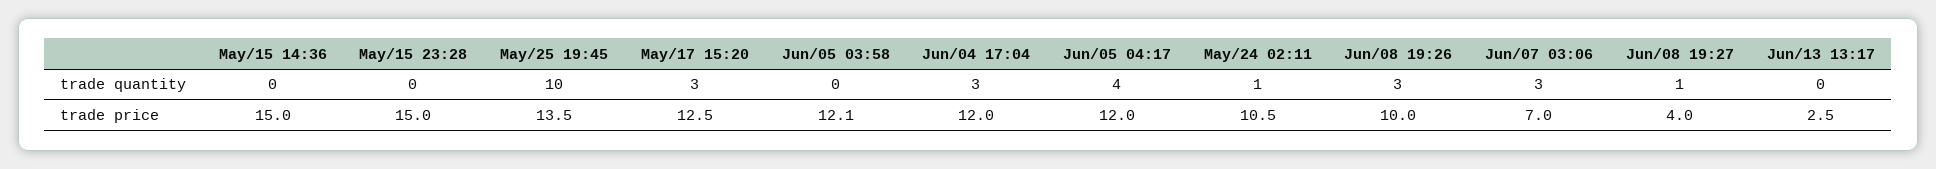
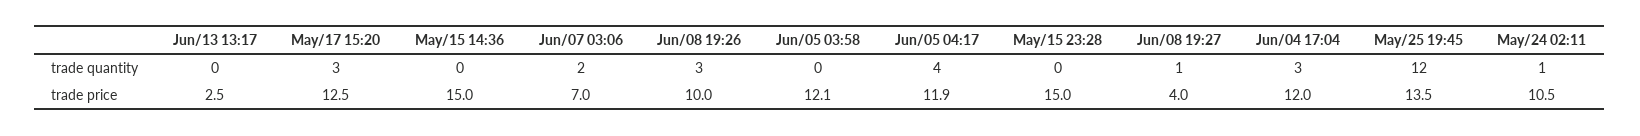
May/25 19:45, trade quantity: 10 -> 12
Jun/07 03:06, trade quantity: 3 -> 2
Jun/05 04:17, trade price: 12 -> 11.9

